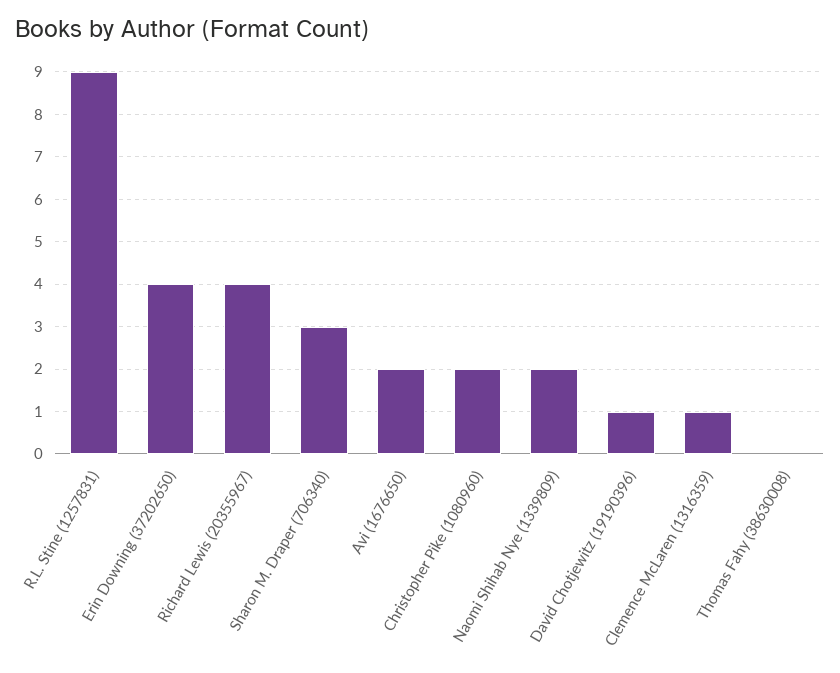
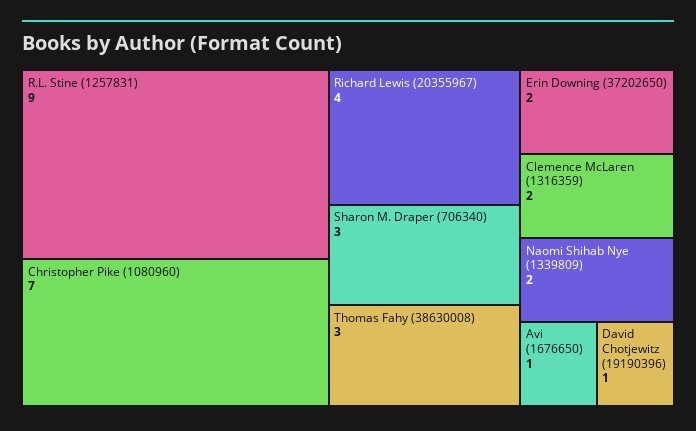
Erin Downing (37202650): 4 -> 2
Avi (1676650): 2 -> 1
Christopher Pike (1080960): 2 -> 7
Clemence McLaren (1316359): 1 -> 2
Thomas Fahy (38630008): 0 -> 3

